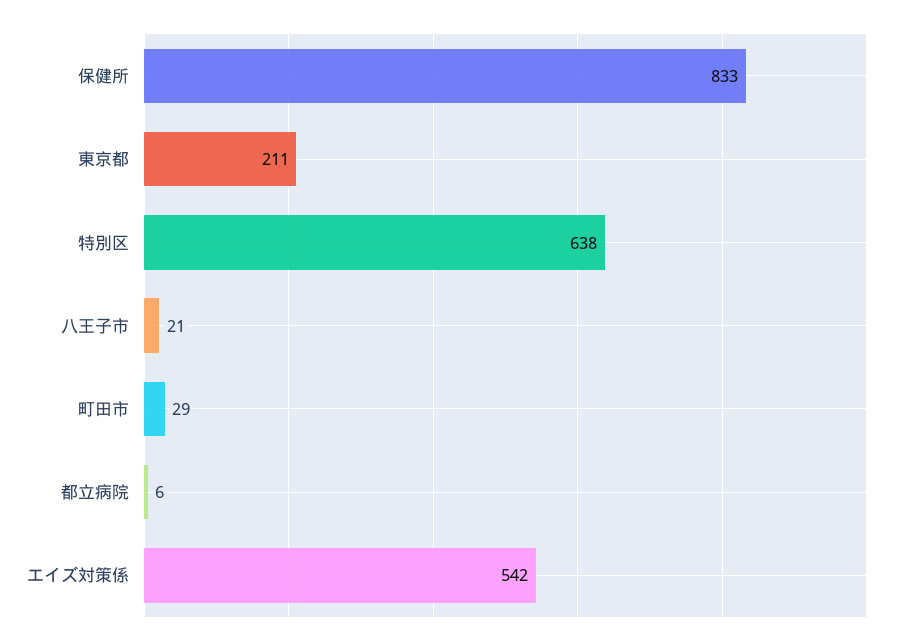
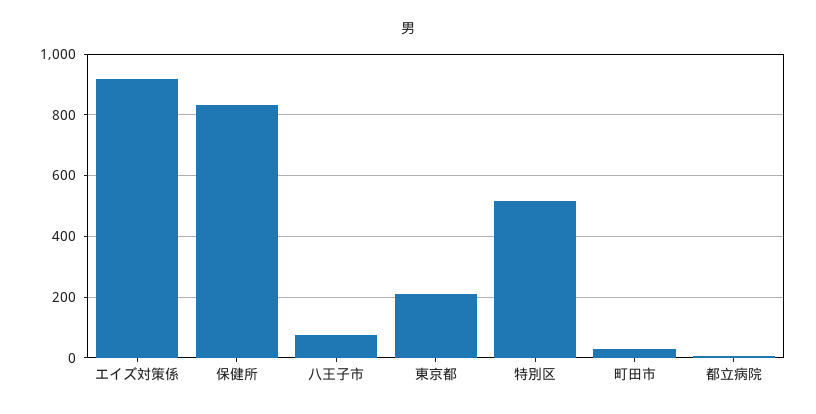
特別区: 638 -> 520
八王子市: 21 -> 80
エイズ対策係: 542 -> 920

